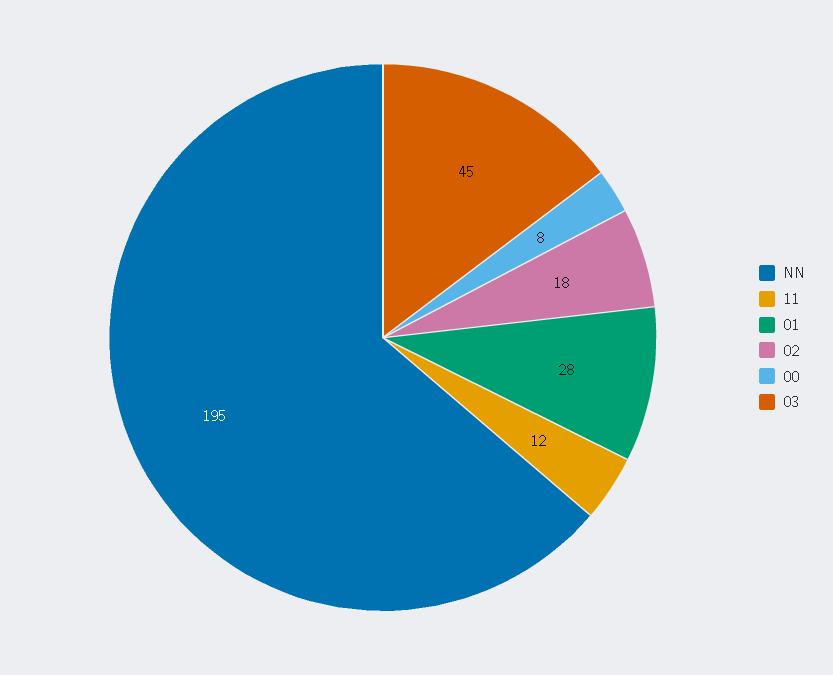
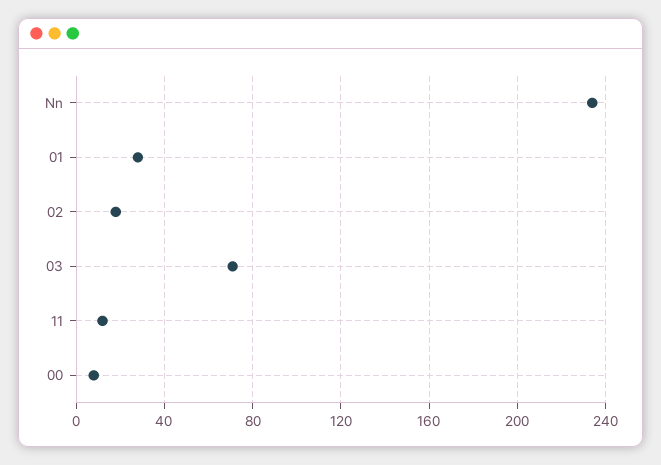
NN: 195 -> 235
03: 45 -> 70

